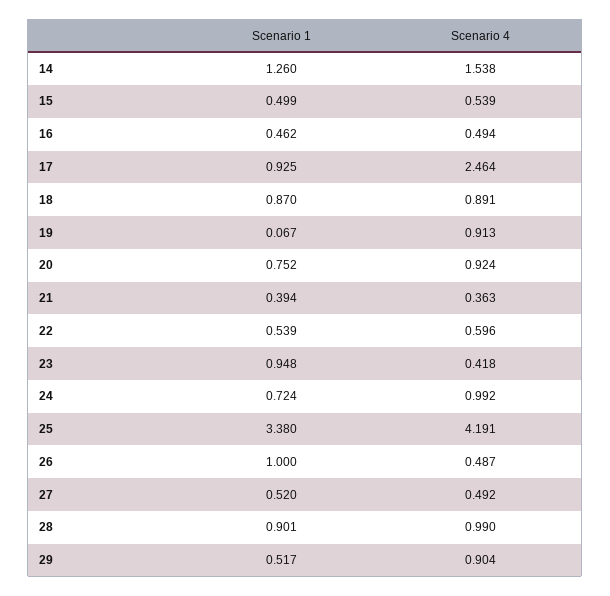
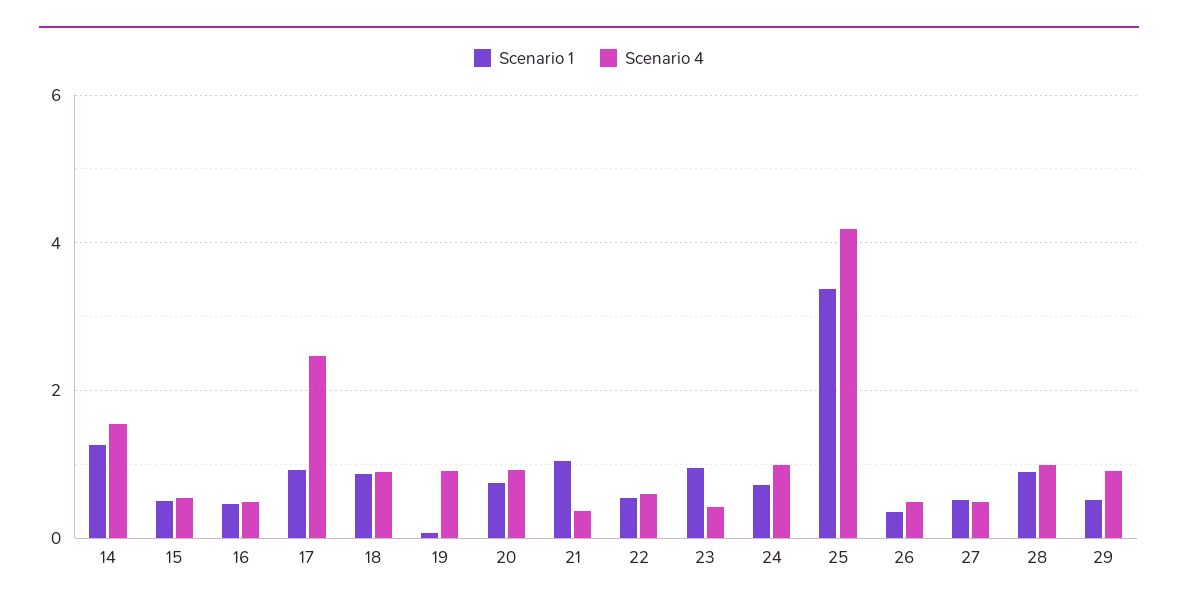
Scenario 1, 21: 0.394 -> 1
Scenario 1, 26: 1 -> 0.4

